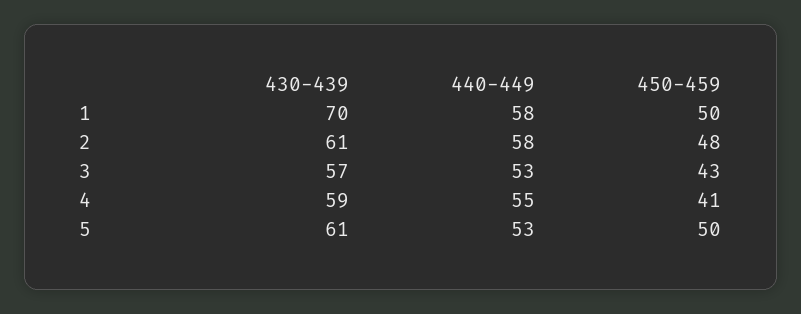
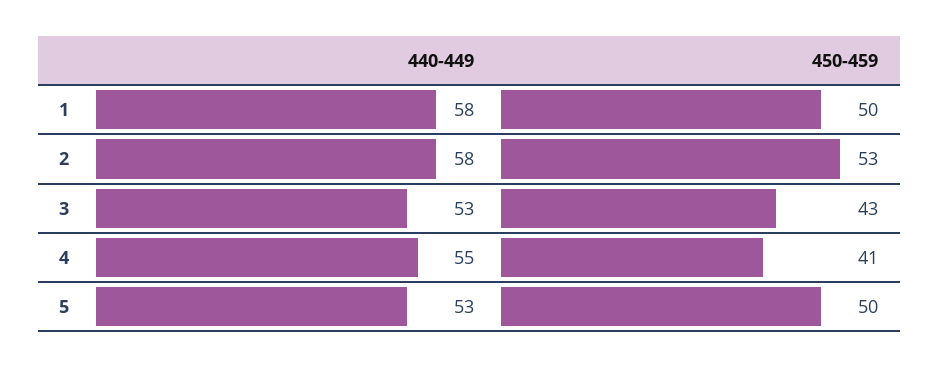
430-439, 1: 70 -> none
430-439, 2: 61 -> none
450-459, 2: 48 -> 53
430-439, 3: 57 -> none
430-439, 4: 59 -> none
430-439, 5: 61 -> none

